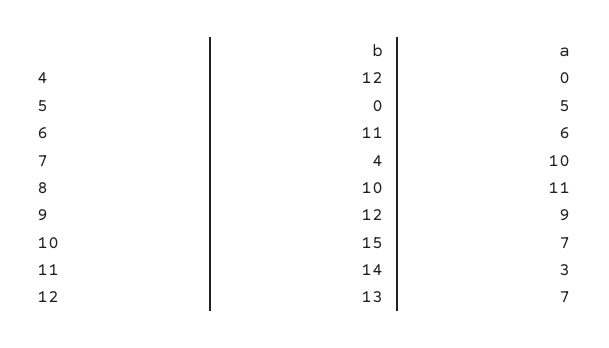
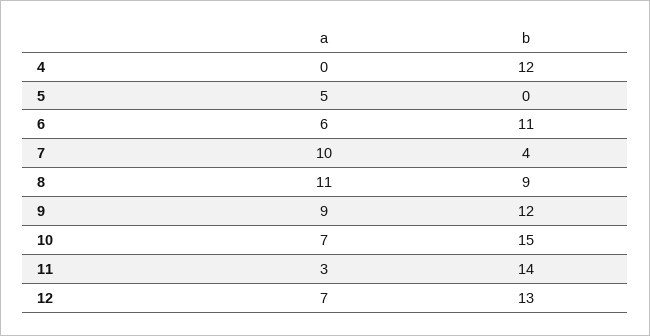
b, 8: 10 -> 9

